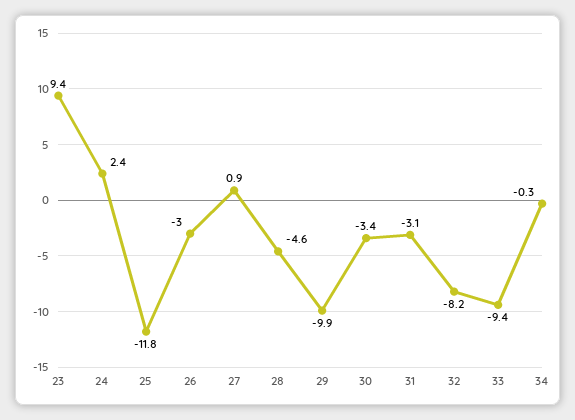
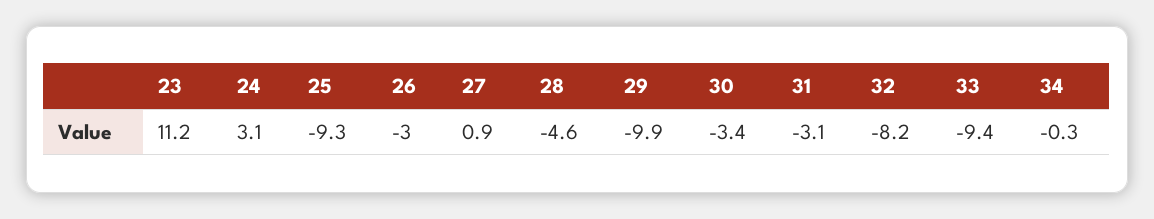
23: 9.4 -> 11.2
24: 2.4 -> 3.1
25: -11.8 -> -9.3

